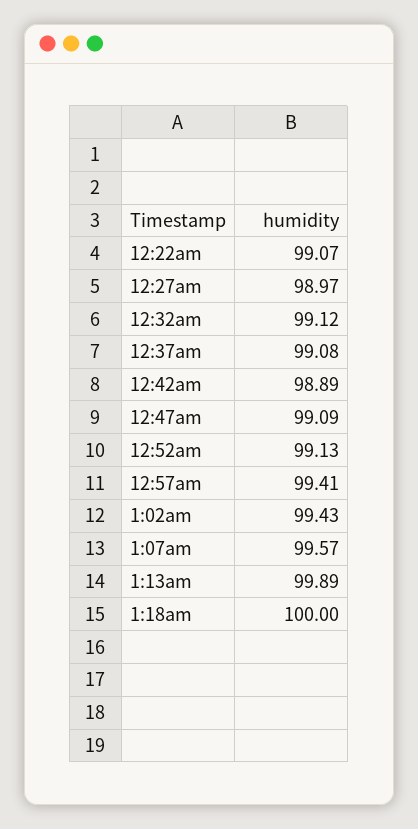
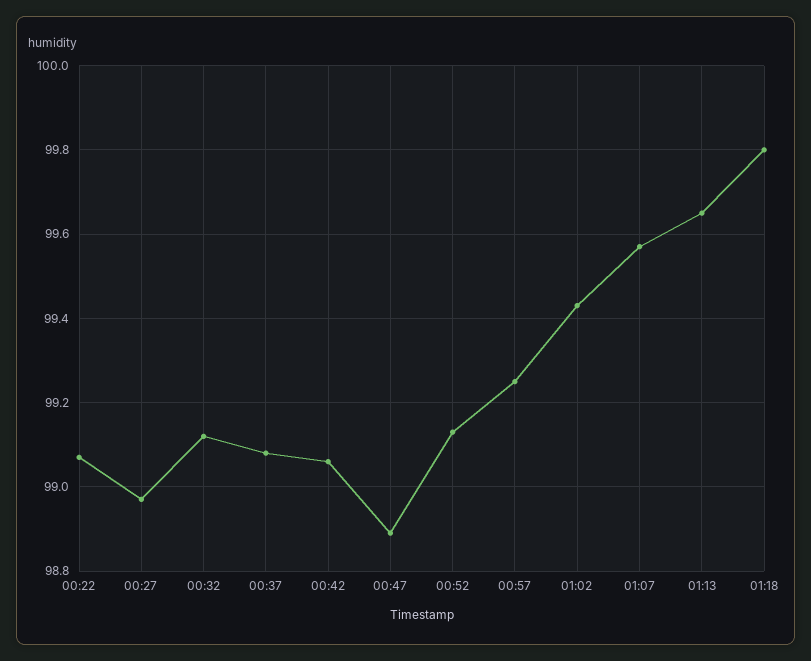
12:42am: 98.89 -> 99.05
12:47am: 99.09 -> 98.9
12:57am: 99.41 -> 99.25
1:13am: 99.89 -> 99.65
1:18am: 100 -> 99.8

